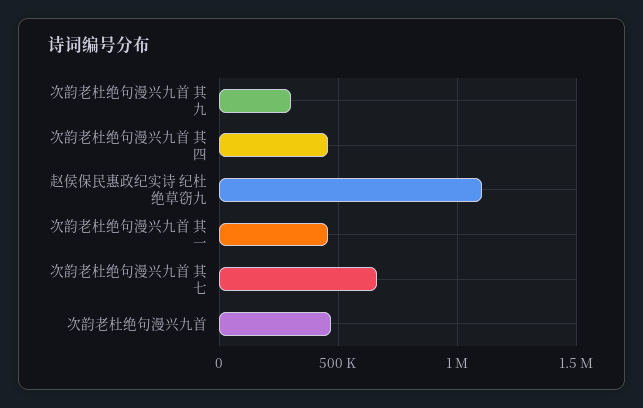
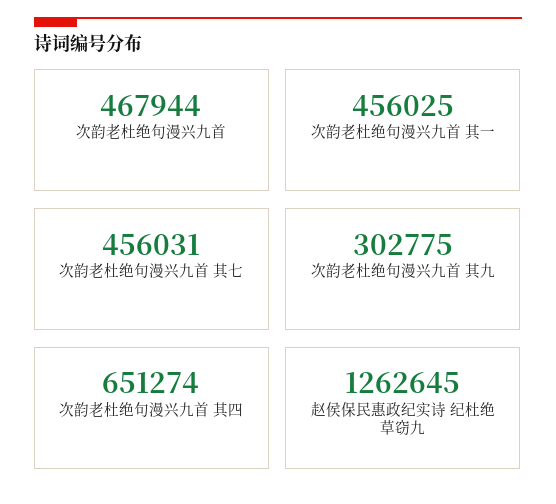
次韵老杜绝句漫兴九首 其四: 450000 -> 651274
赵侯保民惠政纪实诗 纪杜绝草窃九: 1100000 -> 1262645
次韵老杜绝句漫兴九首 其七: 650000 -> 456031

